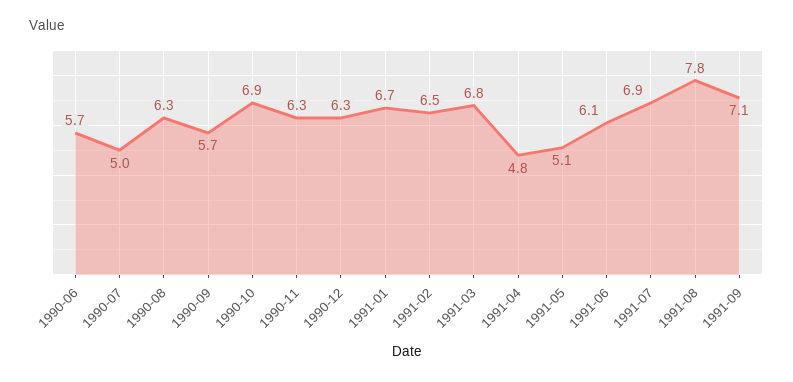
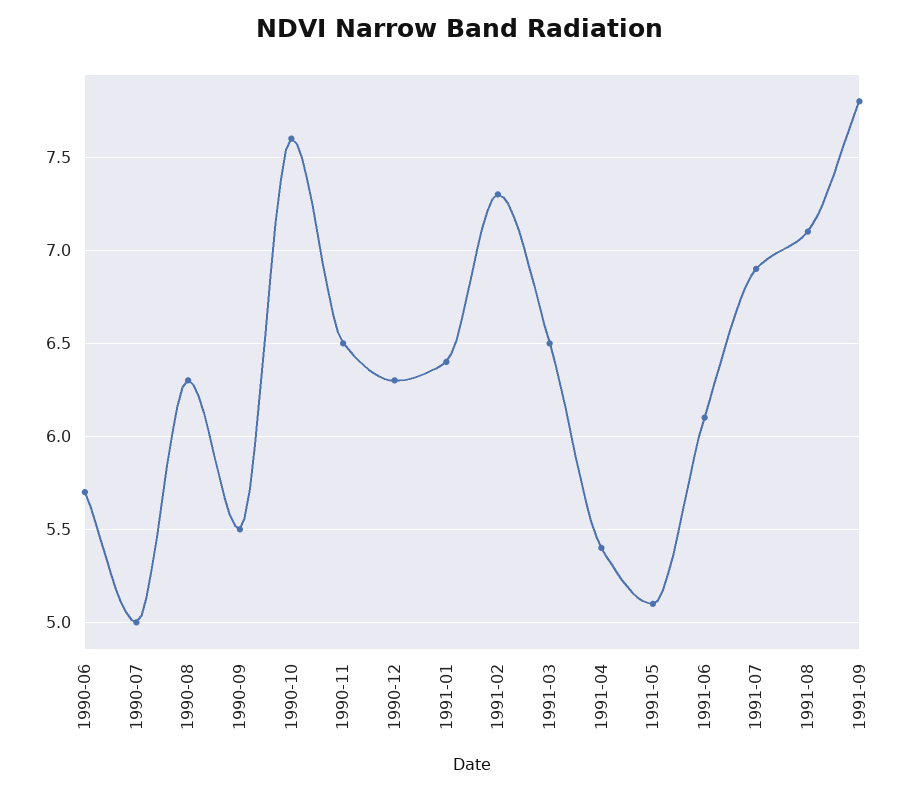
1990-09: 5.7 -> 5.5
1990-10: 6.9 -> 7.6
1990-11: 6.3 -> 6.5
1991-01: 6.7 -> 6.4
1991-02: 6.5 -> 7.3
1991-03: 6.8 -> 6.5
1991-04: 4.8 -> 5.4
1991-08: 7.8 -> 7.1
1991-09: 7.1 -> 7.8

